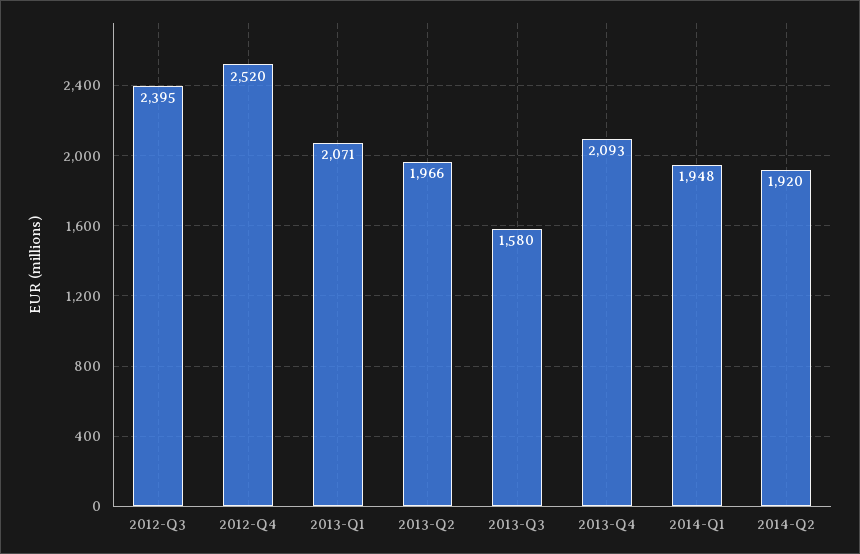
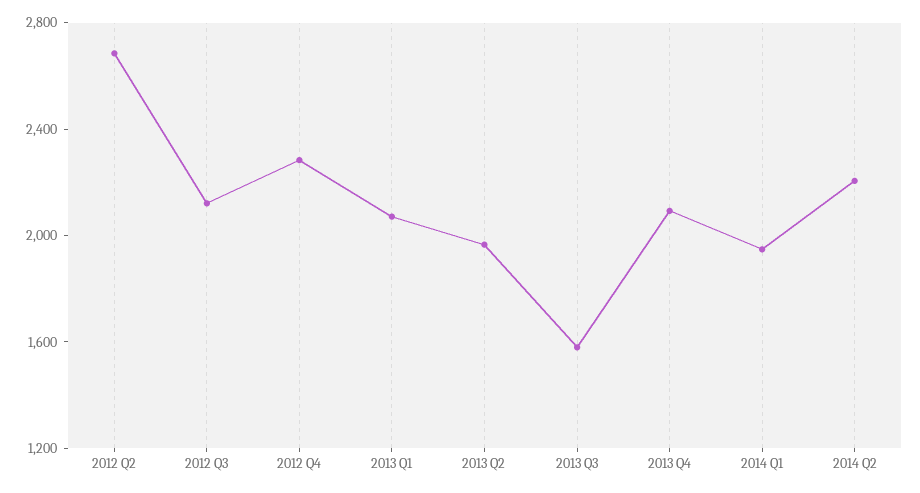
2012-Q3: 2395 -> 2100
2012-Q4: 2520 -> 2300
2014-Q2: 1920 -> 2200
2012 Q2: none -> 2700

